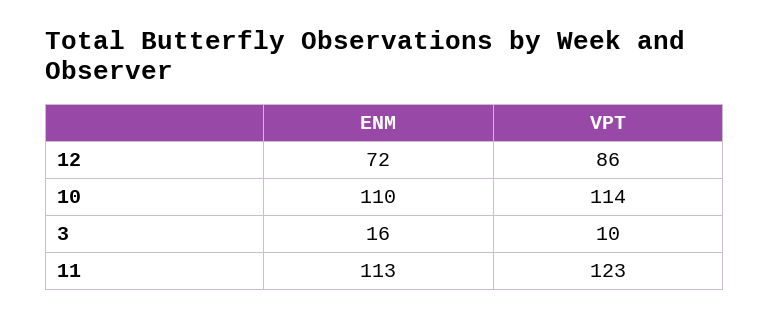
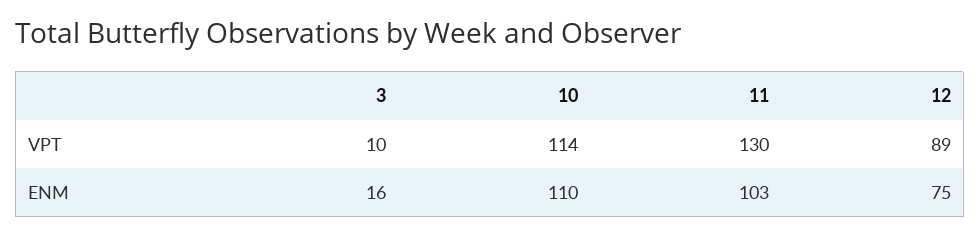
ENM, 12: 72 -> 75
VPT, 12: 86 -> 89
ENM, 11: 113 -> 103
VPT, 11: 123 -> 130

